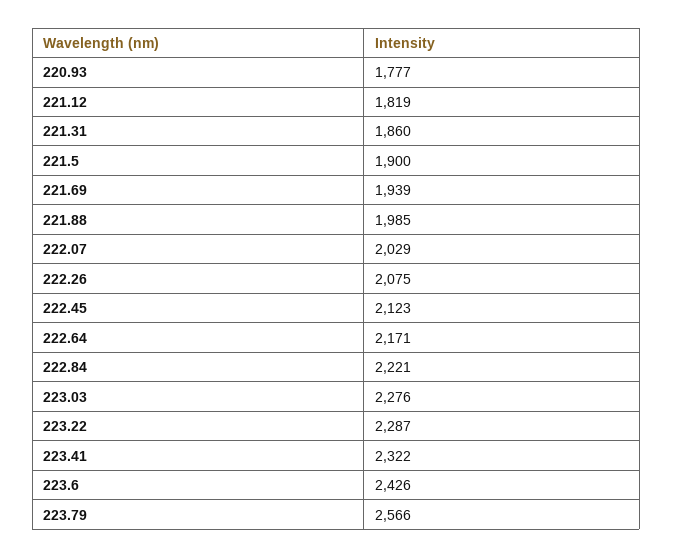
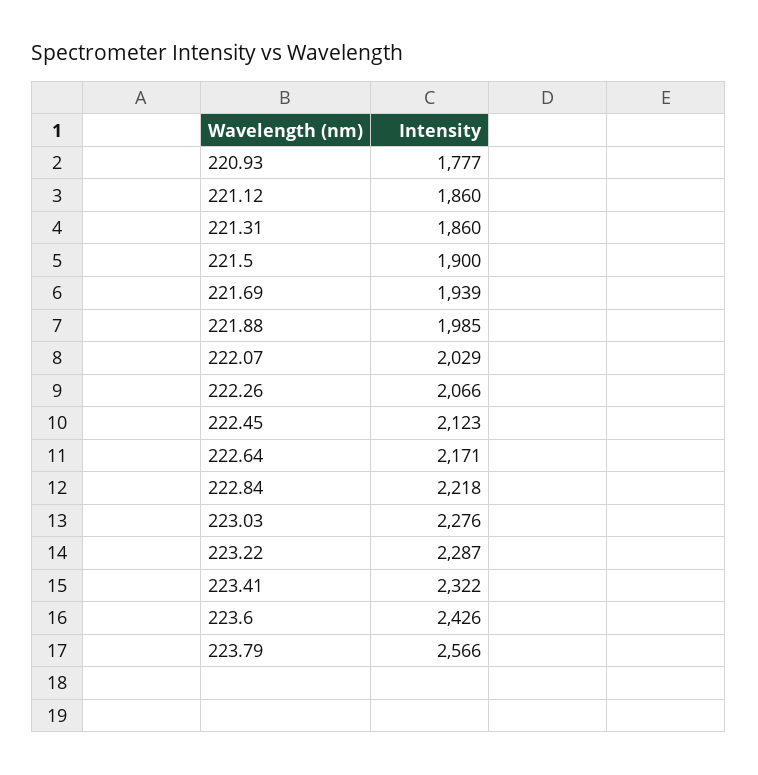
221.12: 1819 -> 1860
222.26: 2075 -> 2066
222.84: 2221 -> 2218

